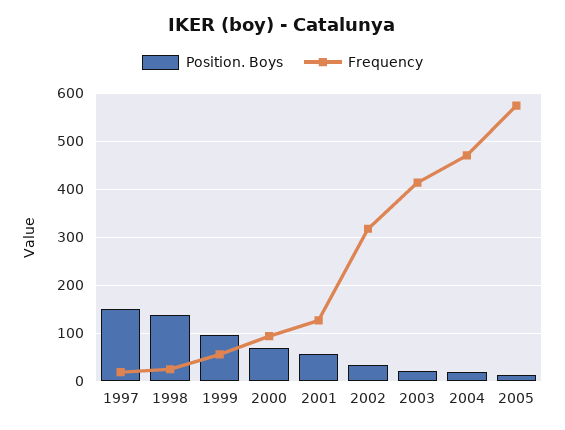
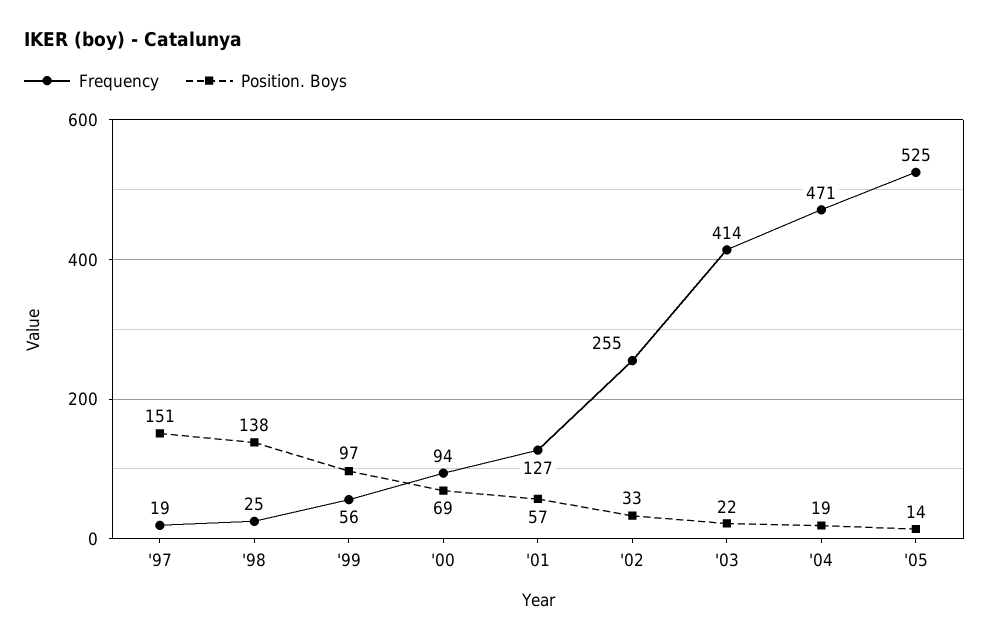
Frequency, 2002: 320 -> 255
Frequency, 2005: 580 -> 525

